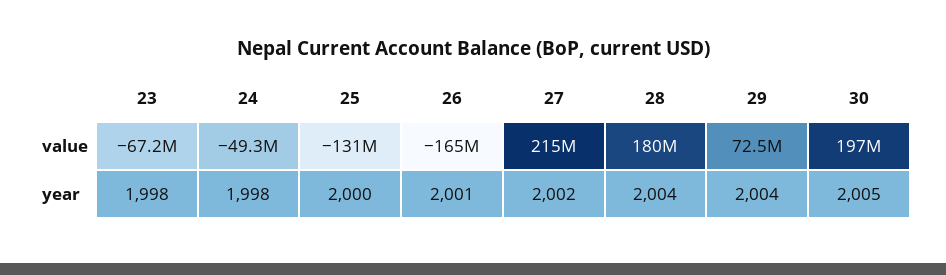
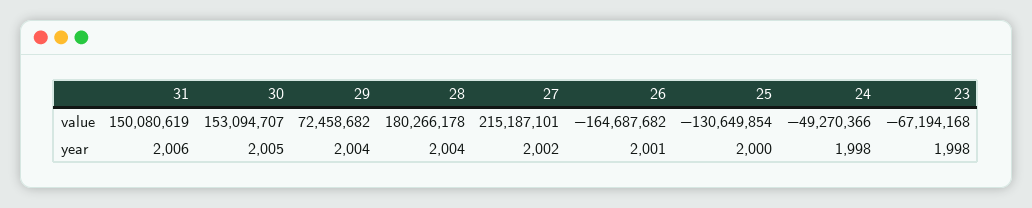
30, value: 197000000 -> 153094707
31, value: none -> 150080619
31, year: none -> 2006

